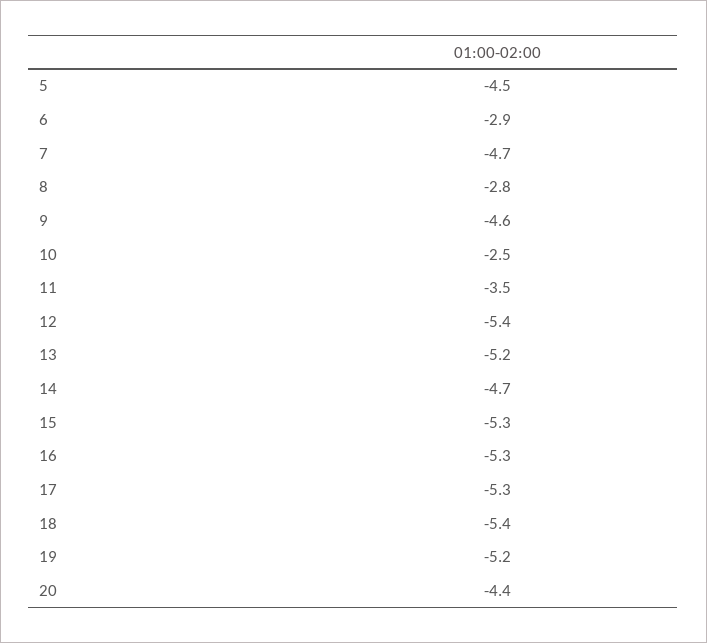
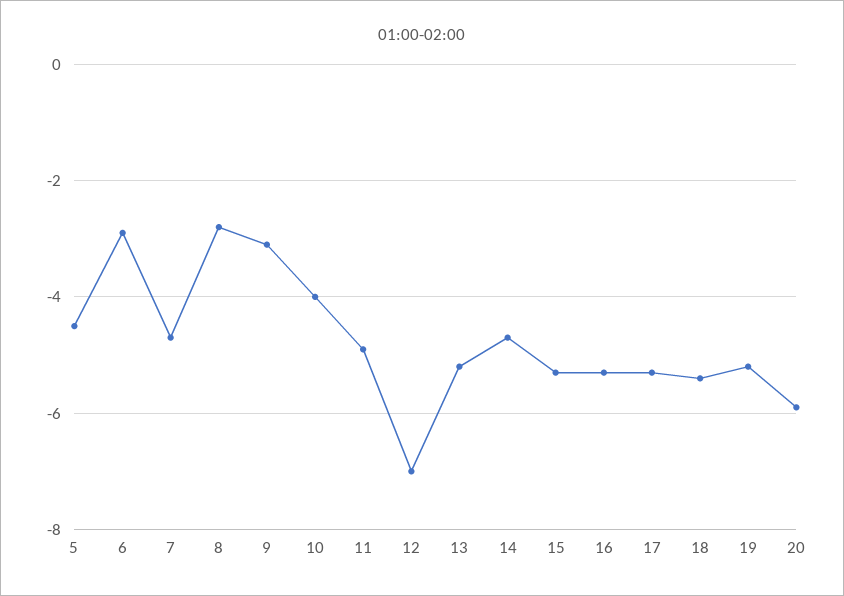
9: -4.6 -> -3
10: -2.5 -> -4
11: -3.5 -> -5
12: -5.4 -> -7
20: -4.4 -> -6

